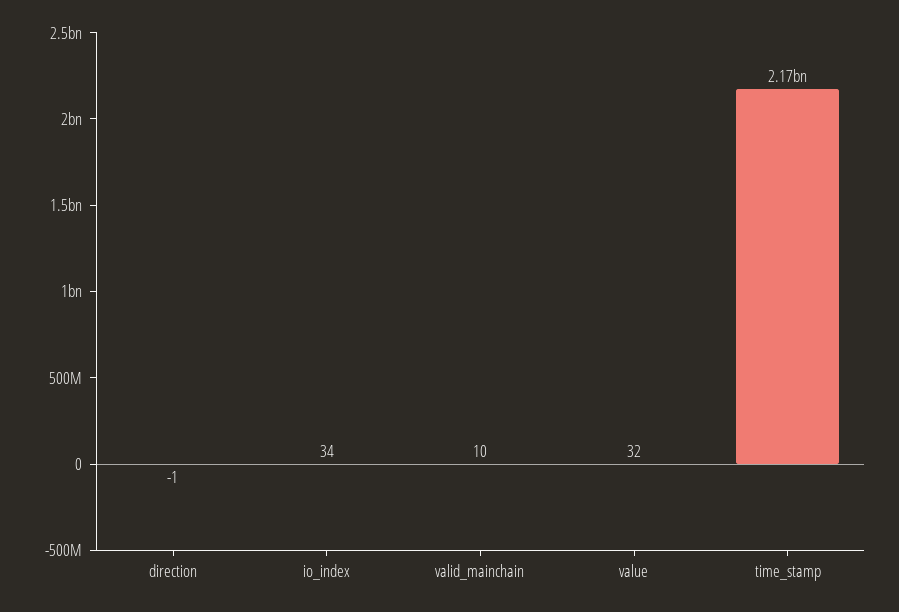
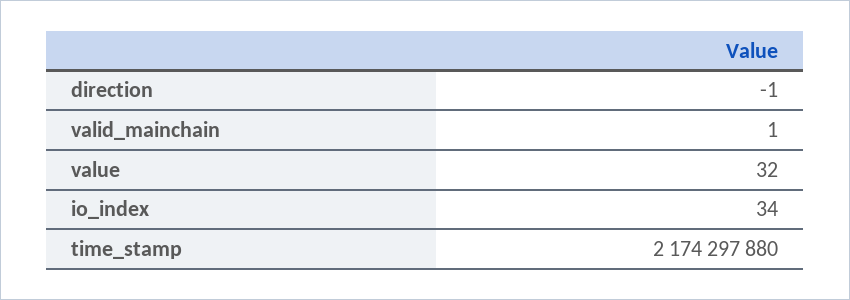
valid_mainchain: 10 -> 1

